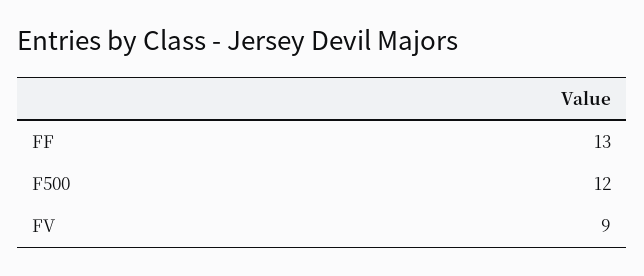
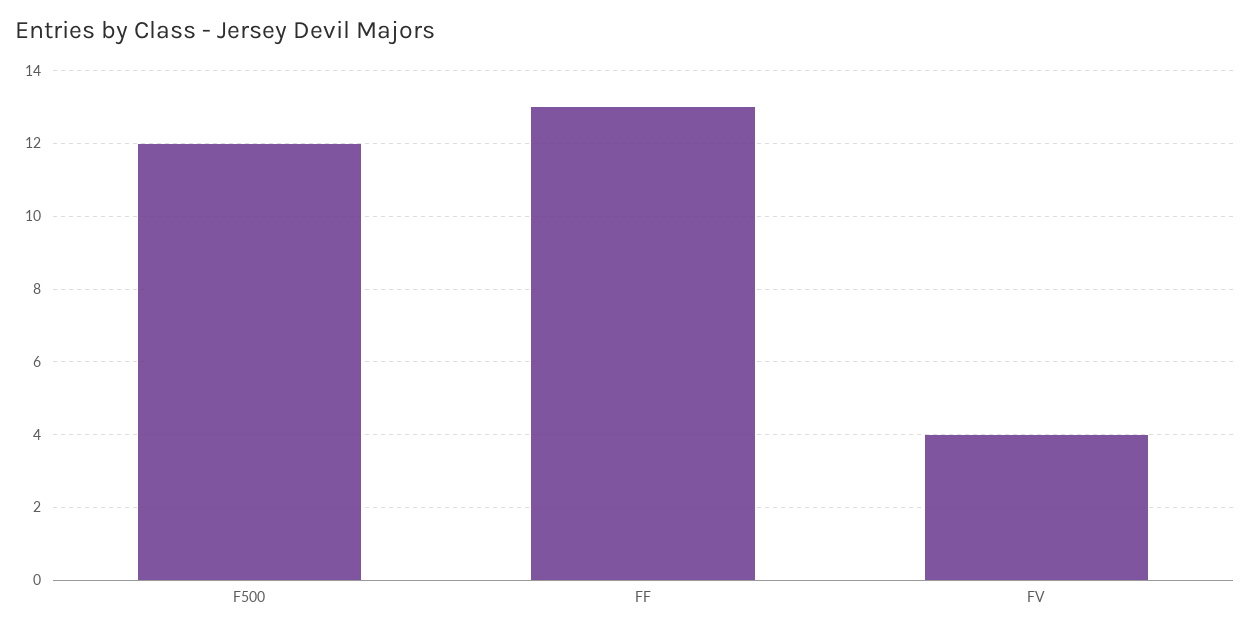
FV: 9 -> 4

